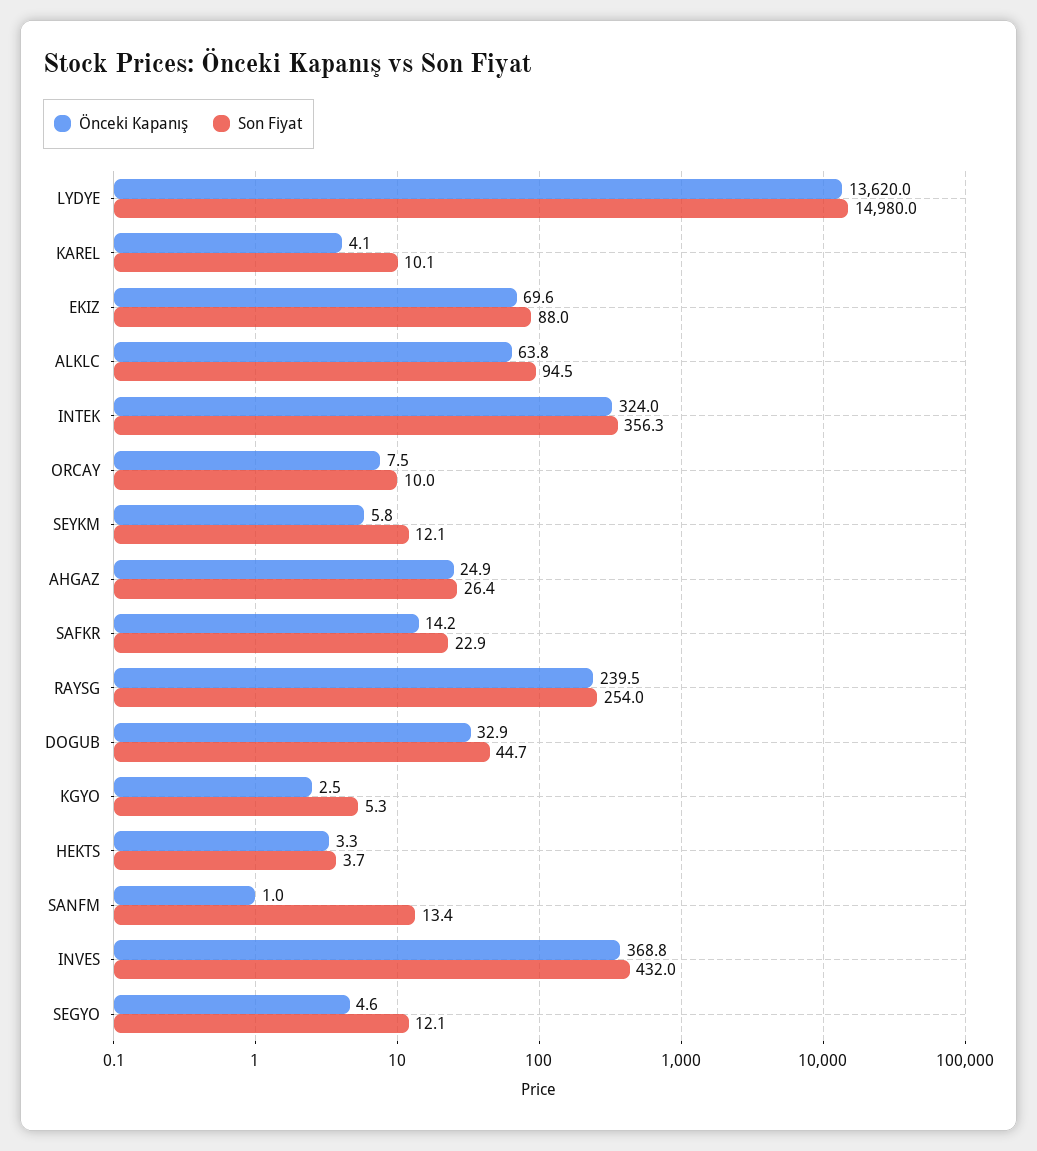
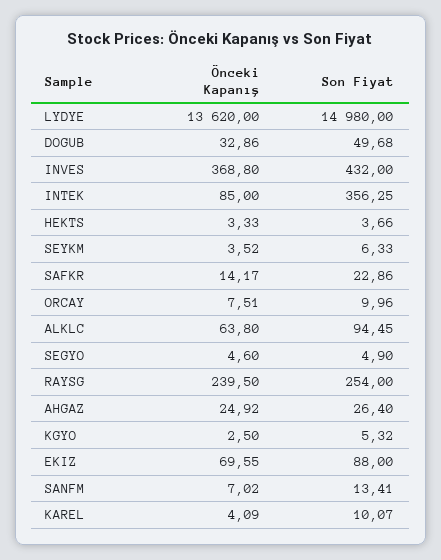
Önceki Kapanış, INTEK: 324 -> 85
Önceki Kapanış, SEYKM: 5.8 -> 3.52
Son Fiyat, SEYKM: 12.1 -> 6.33
Son Fiyat, DOGUB: 44.7 -> 49.68
Önceki Kapanış, SANFM: 1 -> 7.02
Son Fiyat, SEGYO: 12.1 -> 4.9

